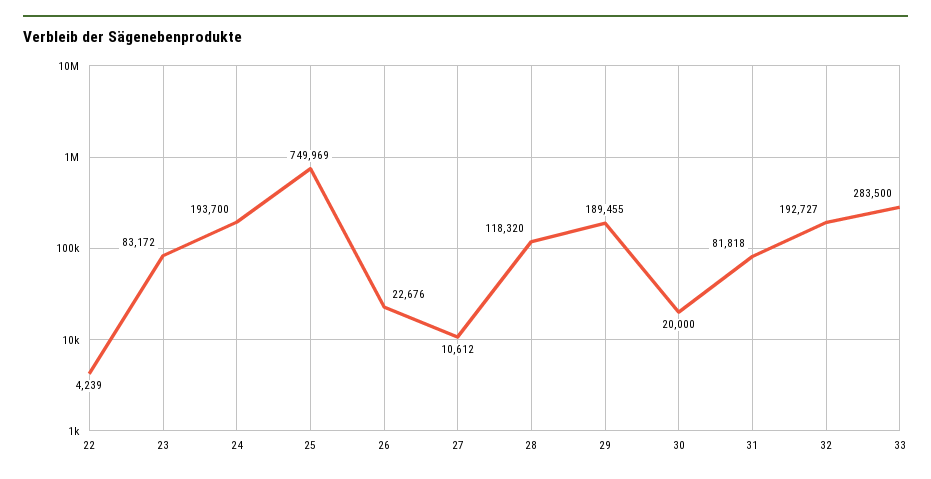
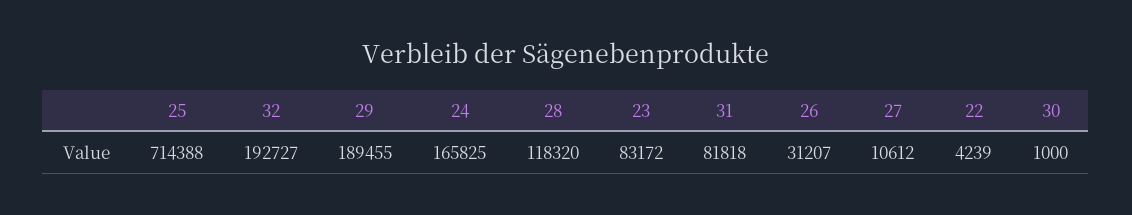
24: 193700 -> 165825
25: 749969 -> 714388
26: 22676 -> 31207
30: 20000 -> 1000
33: 283500 -> none

